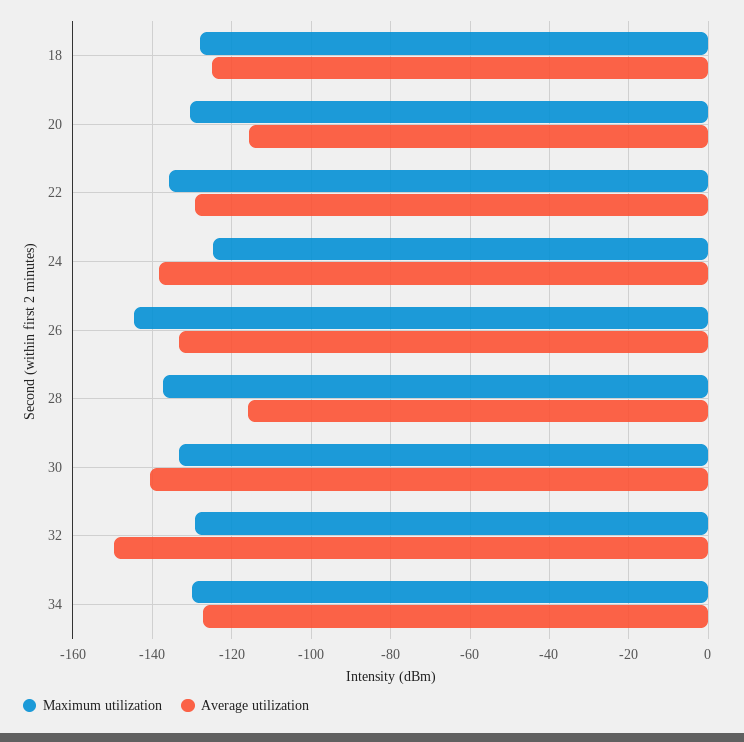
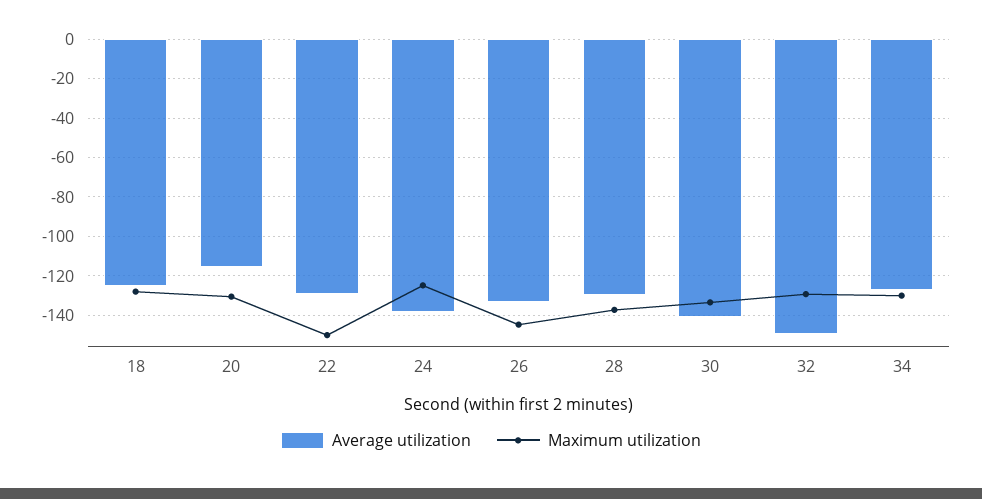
Maximum utilization, 22: -136 -> -150
Average utilization, 28: -116 -> -130

